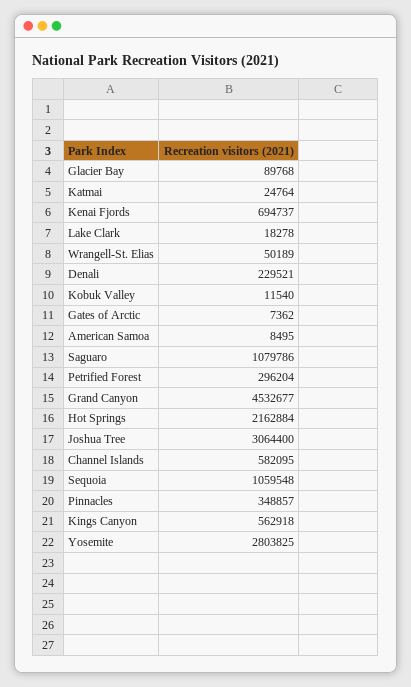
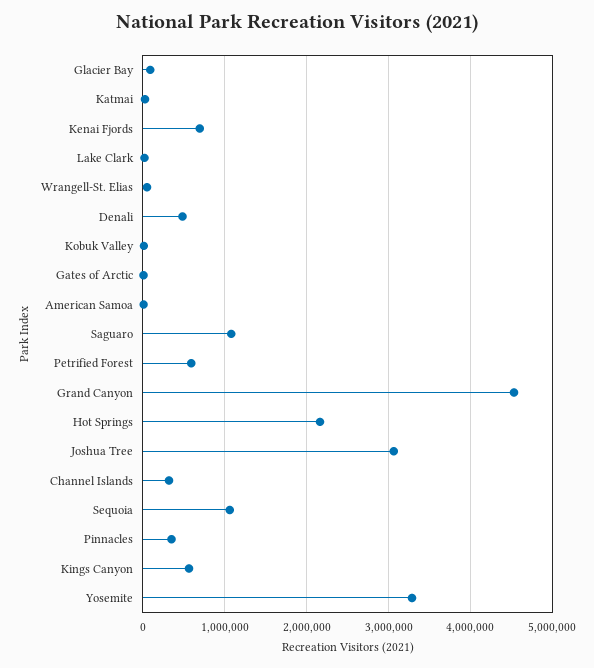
Denali: 229521 -> 500000
Petrified Forest: 296204 -> 600000
Channel Islands: 582095 -> 300000
Yosemite: 2803825 -> 3300000

